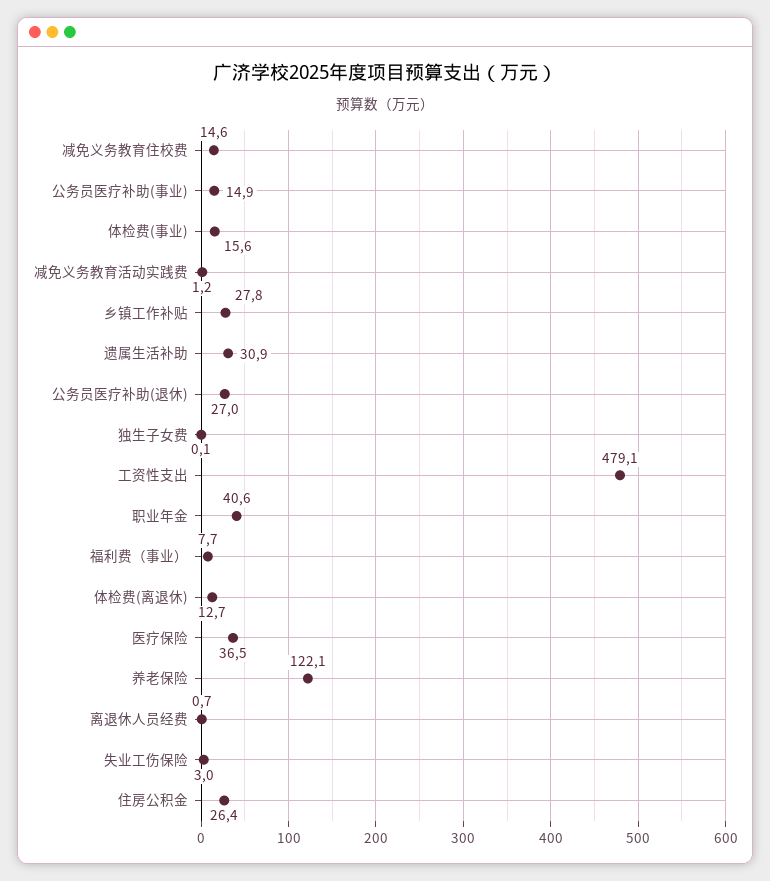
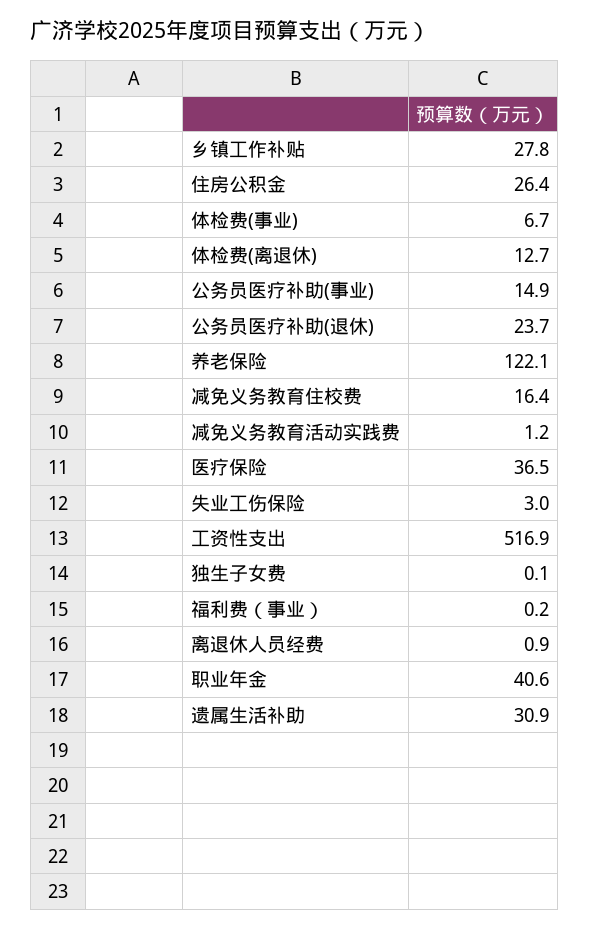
减免义务教育住校费: 14.6 -> 16.4
体检费(事业): 15.6 -> 6.7
公务员医疗补助(退休): 27 -> 23.7
工资性支出: 479.1 -> 516.9
福利费（事业）: 7.7 -> 0.2
离退休人员经费: 0.7 -> 0.9

